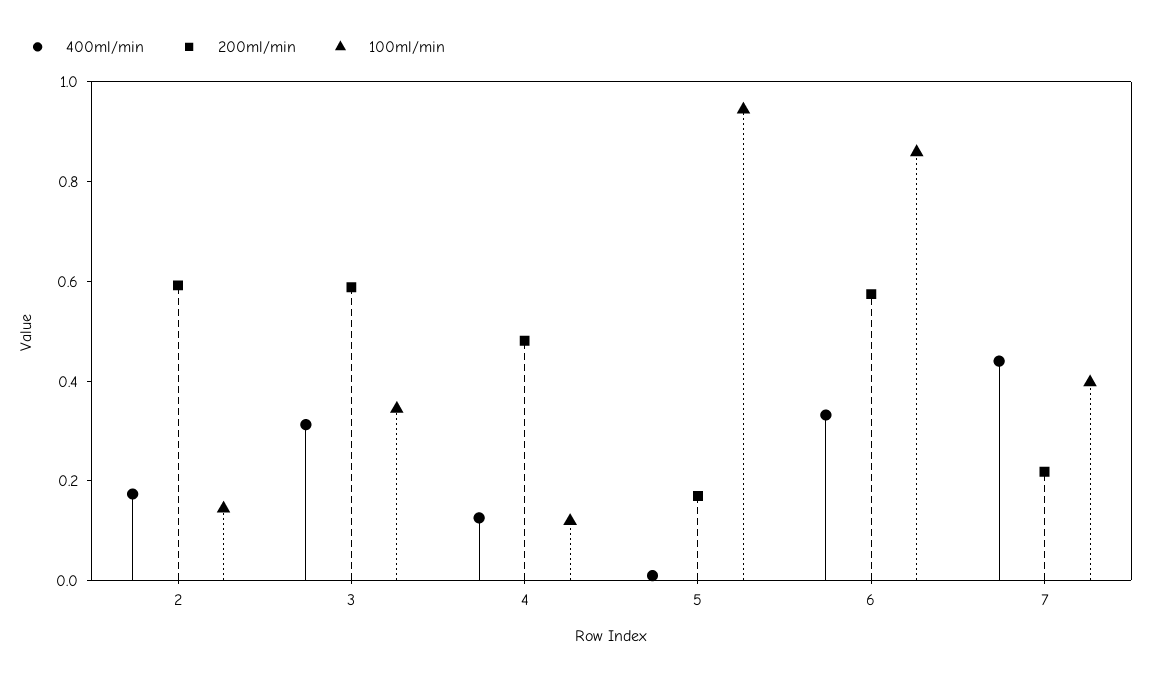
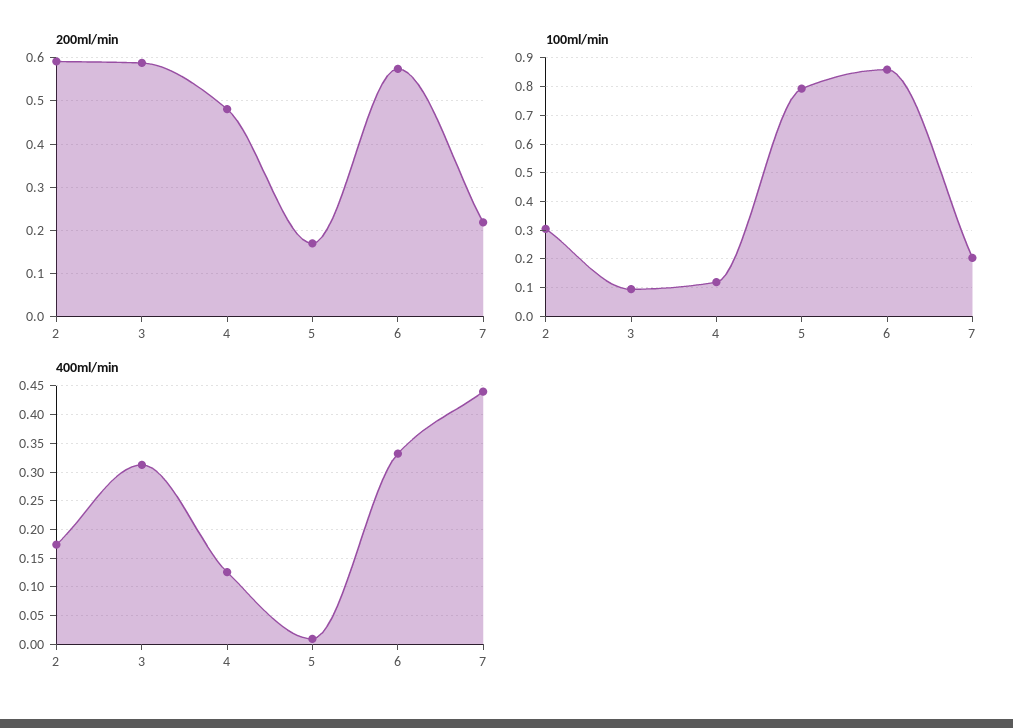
100ml/min, 2: 0.15 -> 0.3
100ml/min, 3: 0.35 -> 0.1
100ml/min, 5: 0.95 -> 0.8
100ml/min, 7: 0.4 -> 0.2

